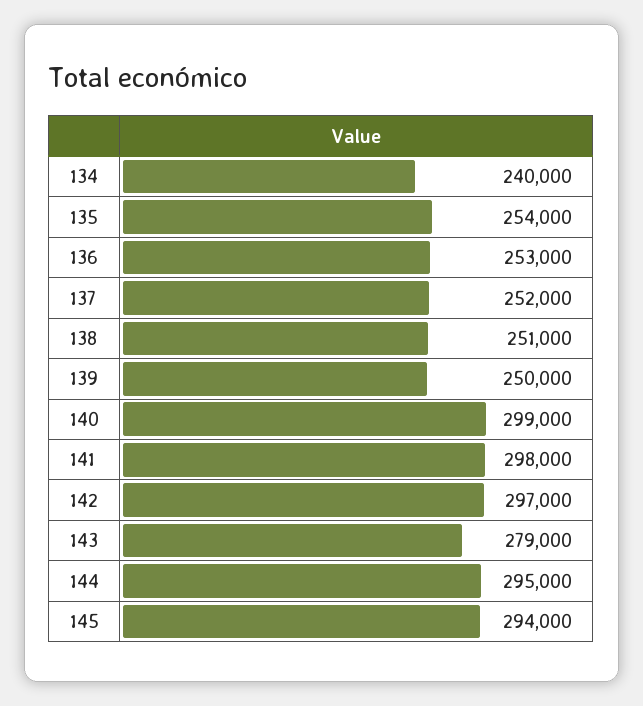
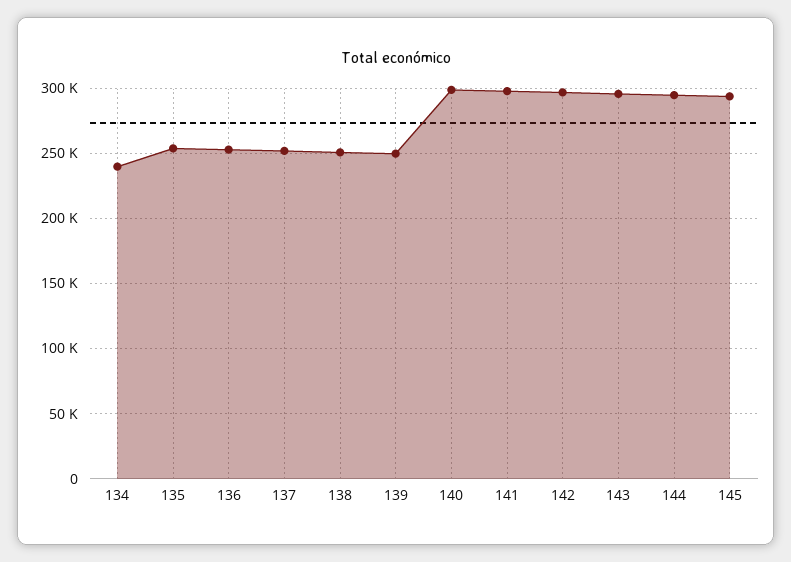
143: 279000 -> 295000

